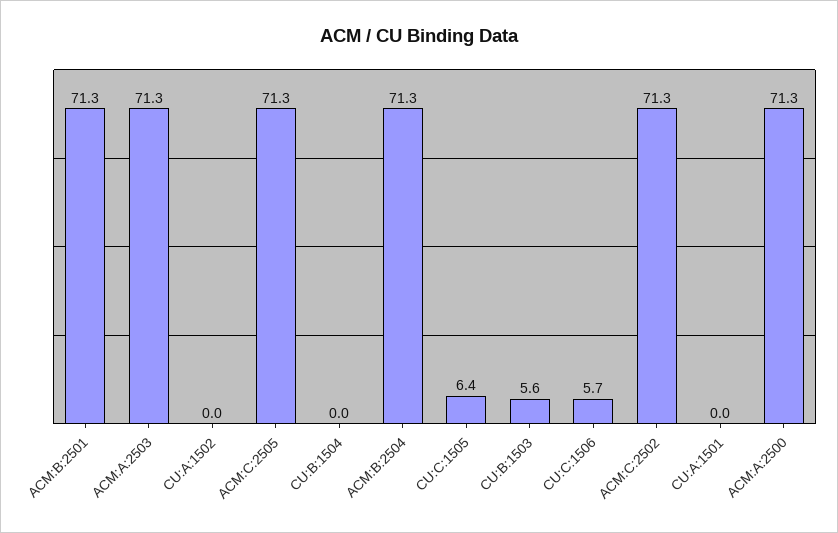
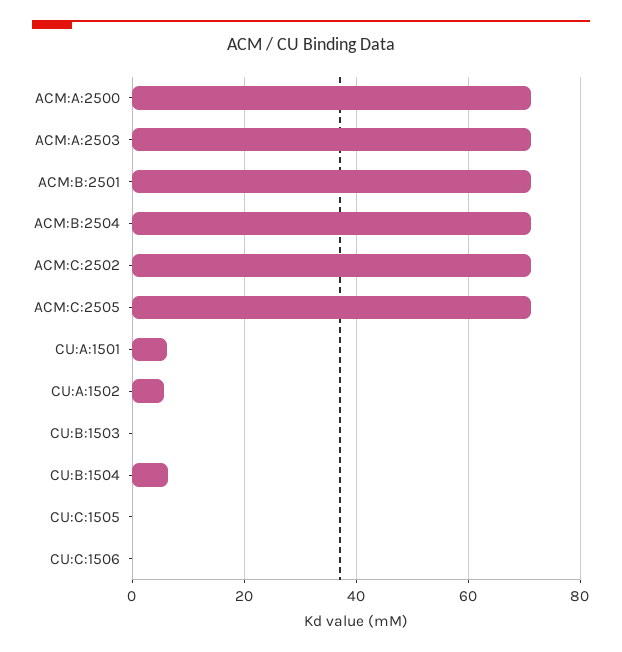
CU:A:1502: 0 -> 6
CU:B:1504: 0 -> 6
CU:C:1505: 6.4 -> 0
CU:B:1503: 5.6 -> 0
CU:C:1506: 5.7 -> 0
CU:A:1501: 0 -> 6

